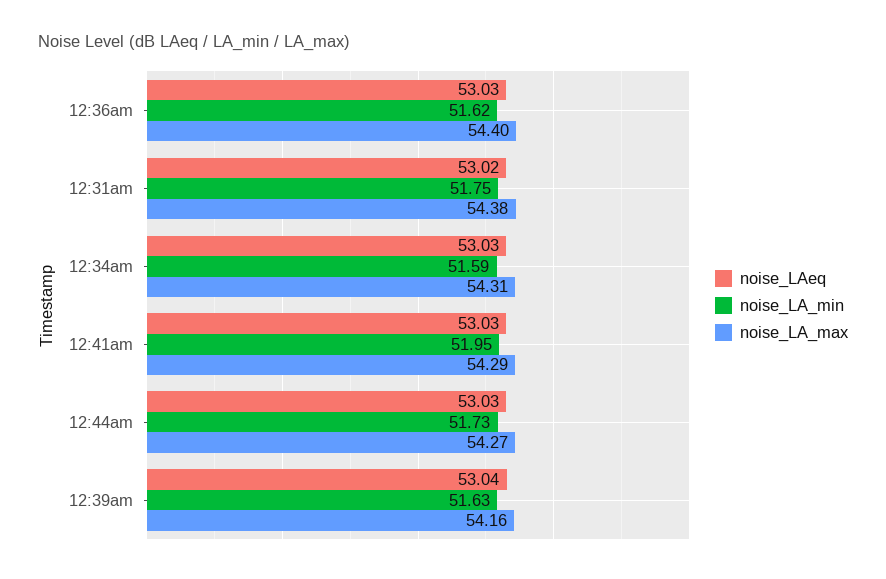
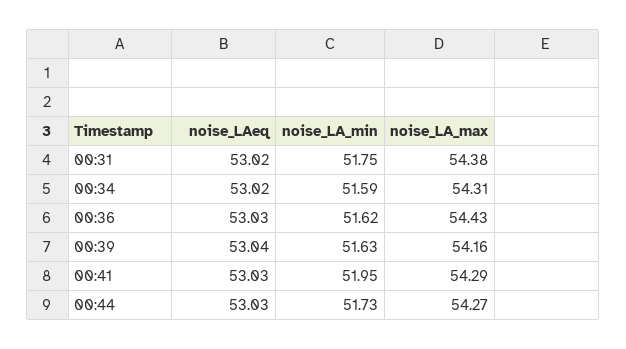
noise_LA_max, 12:36am: 54.4 -> 54.43
noise_LAeq, 12:34am: 53.03 -> 53.02

